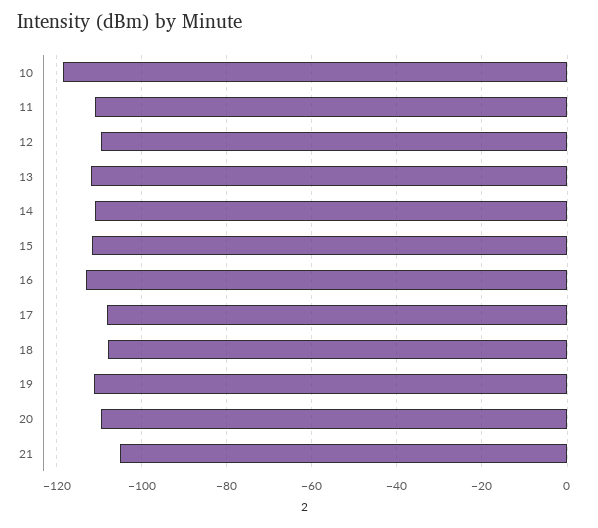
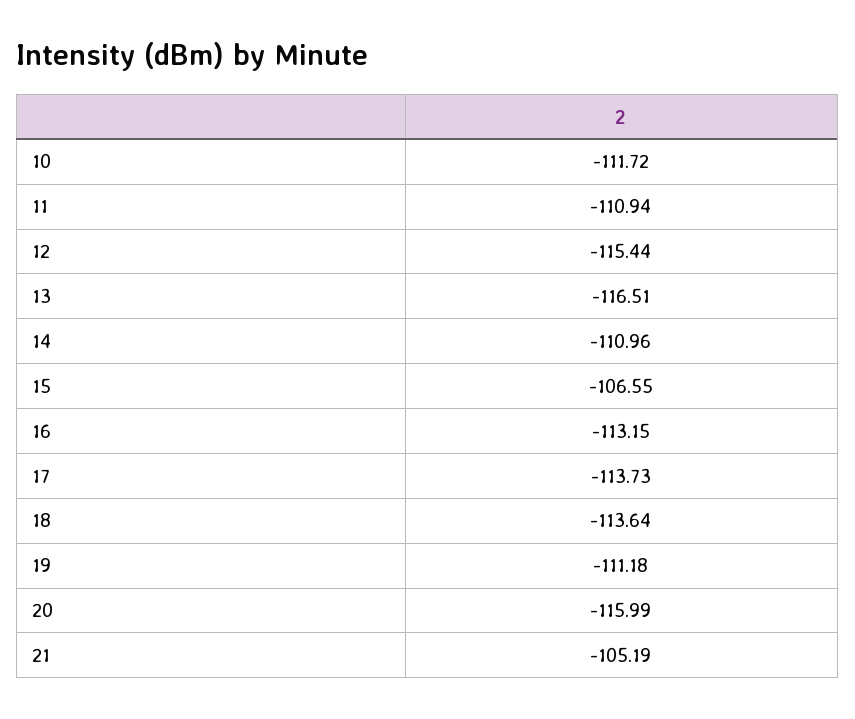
10: -118 -> -111.72
12: -110 -> -115.44
13: -112 -> -116.51
15: -112 -> -106.55
17: -108 -> -113.73
18: -108 -> -113.64
20: -110 -> -115.99

